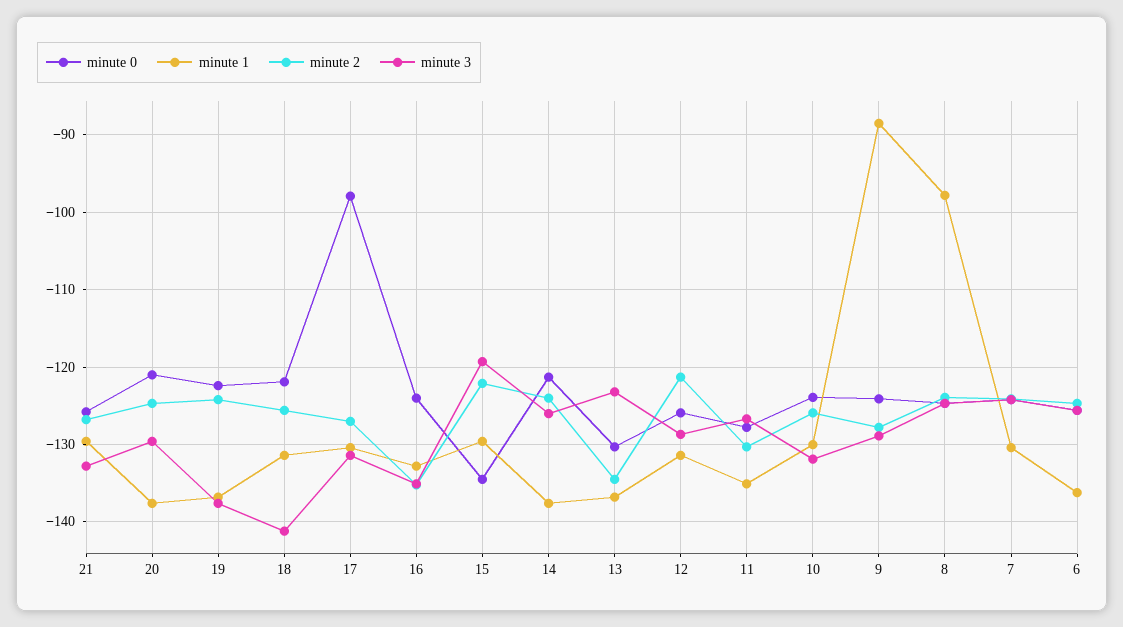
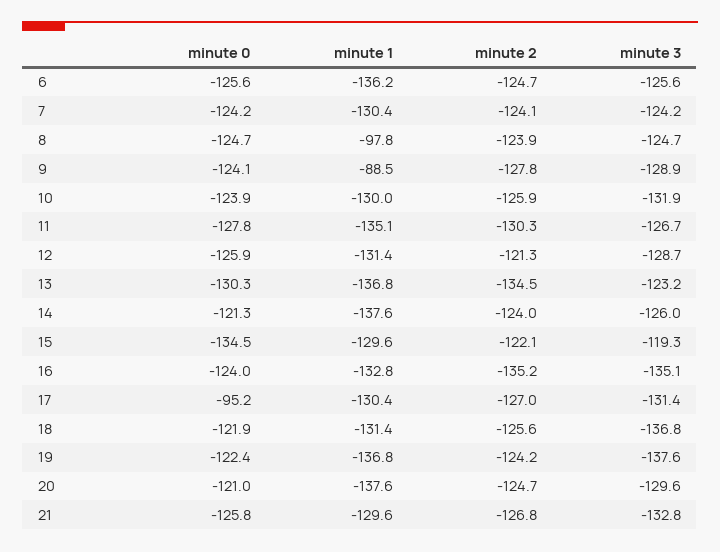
minute 3, 18: -141 -> -136.8
minute 0, 17: -98 -> -95.2

